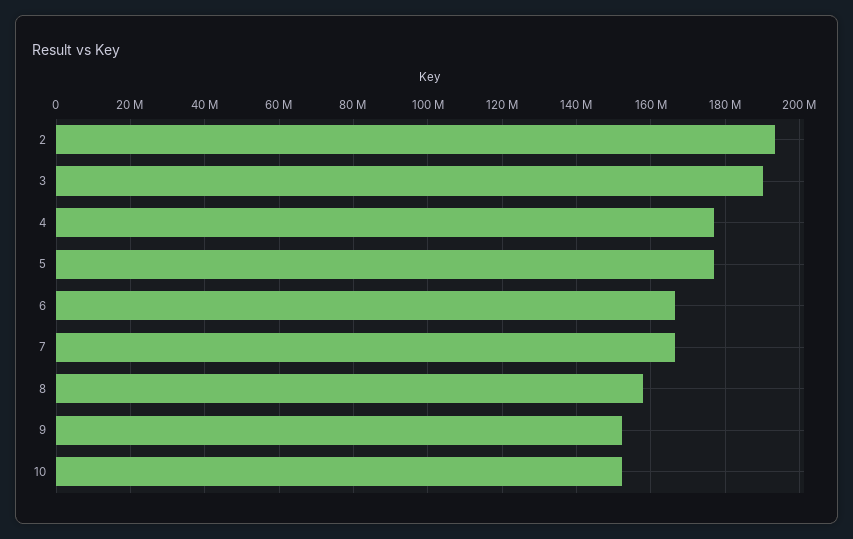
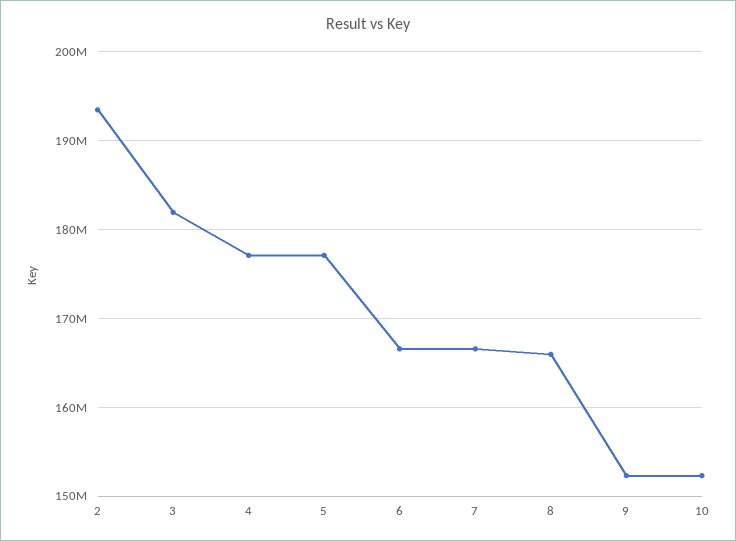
3: 190000000 -> 182000000
8: 158000000 -> 166000000

